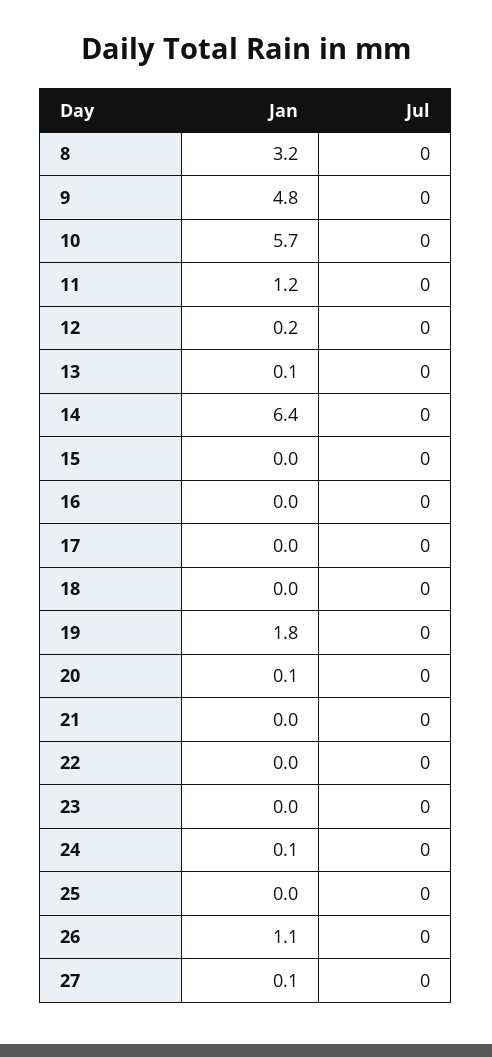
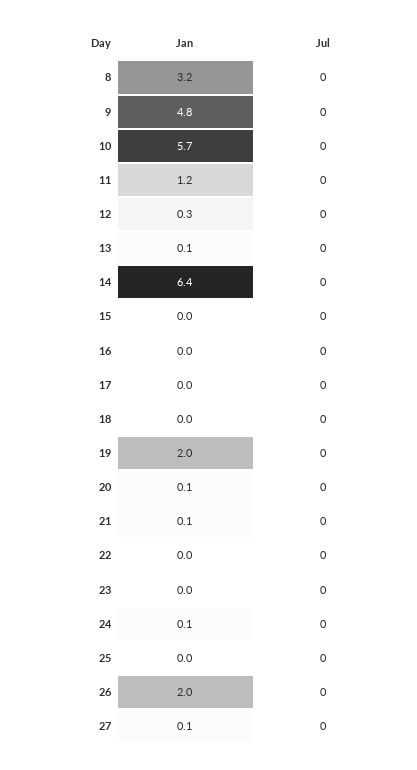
Jan, 12: 0.2 -> 0.3
Jan, 19: 1.8 -> 2
Jan, 21: 0 -> 0.1
Jan, 26: 1.1 -> 2

